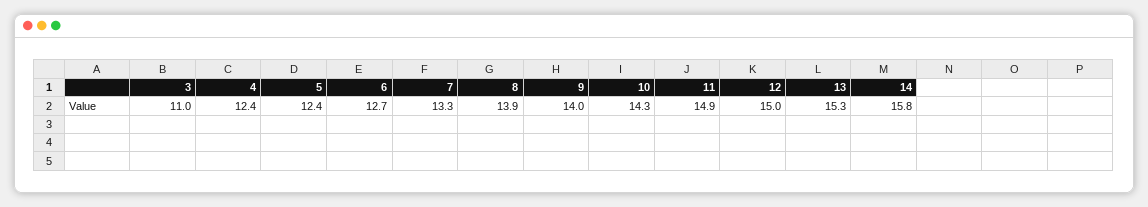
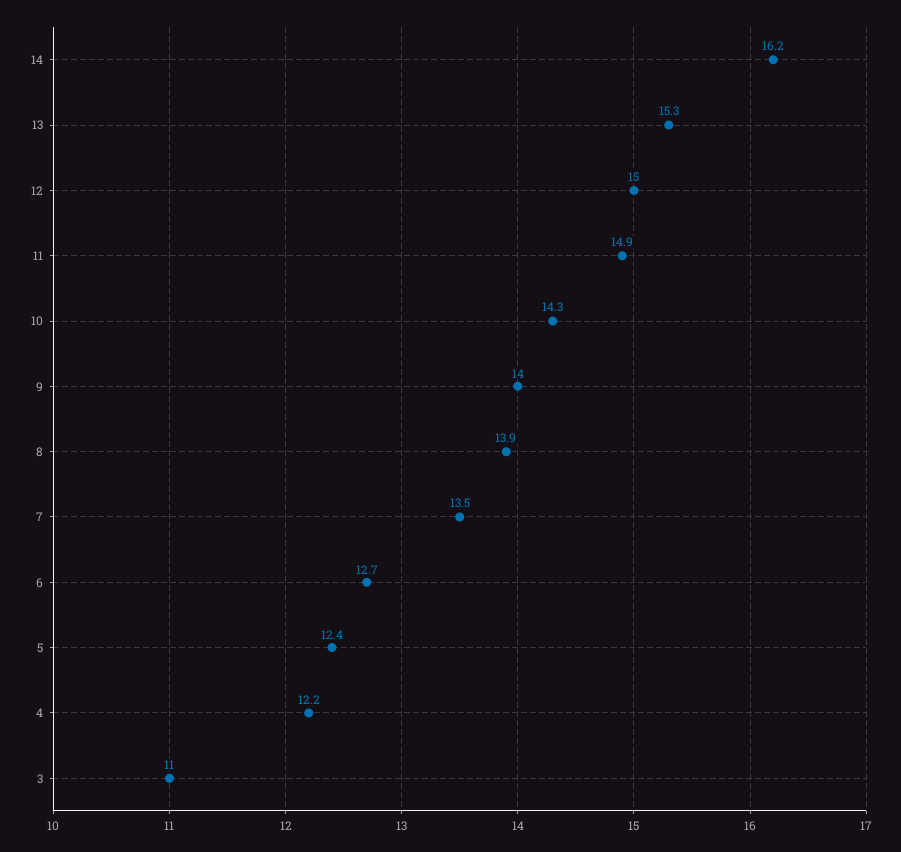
4: 12.4 -> 12.2
7: 13.3 -> 13.5
14: 15.8 -> 16.2

